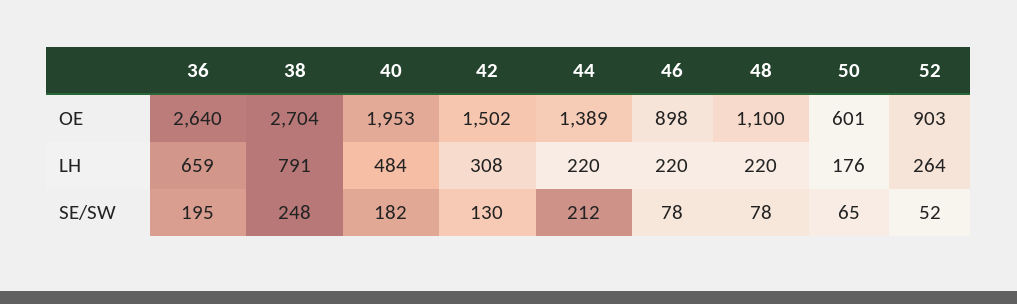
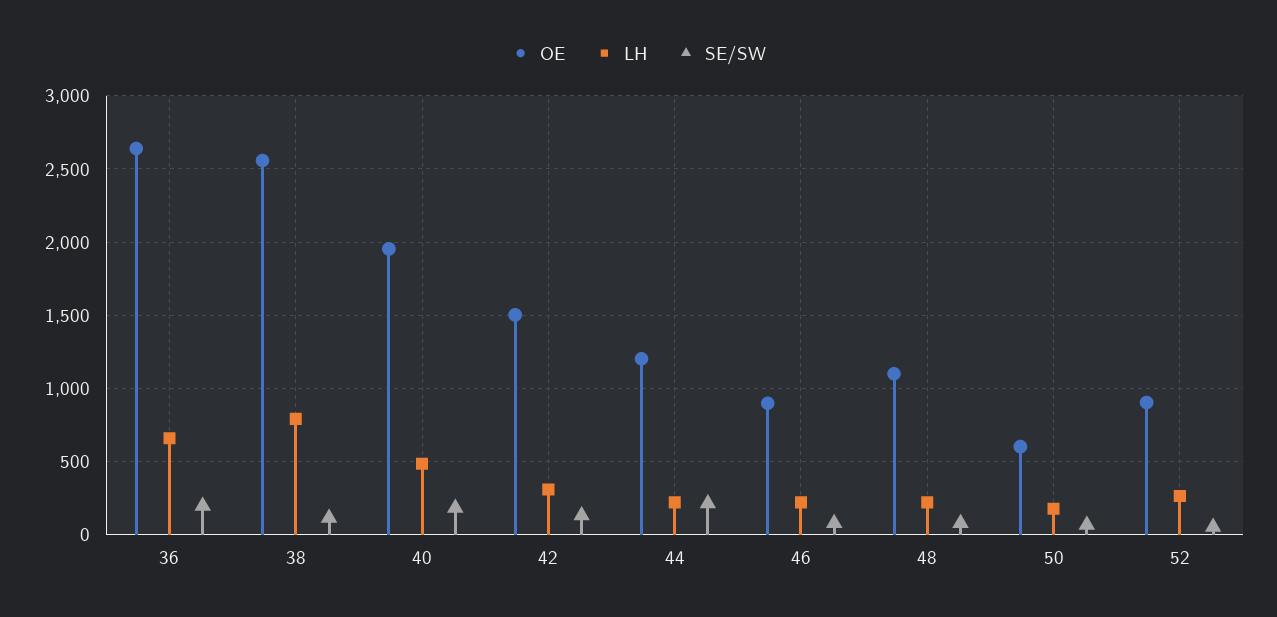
OE, 38: 2704 -> 2550
OE, 44: 1389 -> 1200
SE/SW, 38: 248 -> 100

